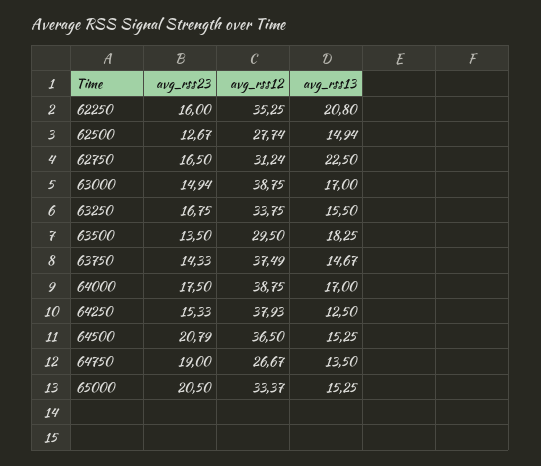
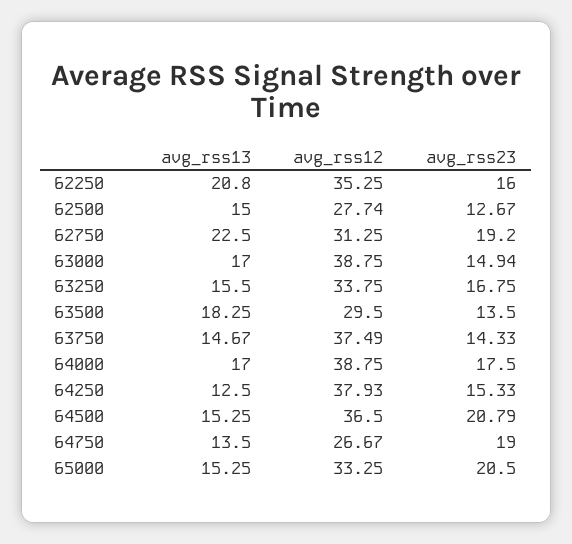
avg_rss13, 62500: 14.94 -> 15
avg_rss23, 62750: 16.5 -> 19.2
avg_rss12, 62750: 31.24 -> 31.25
avg_rss12, 65000: 33.37 -> 33.25

